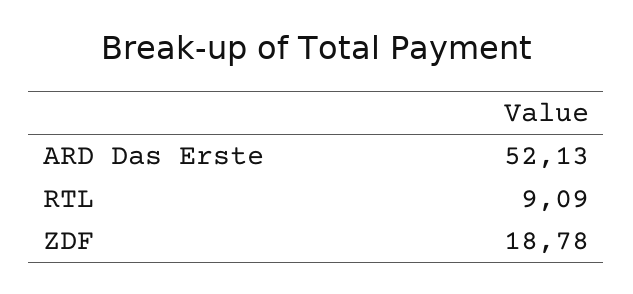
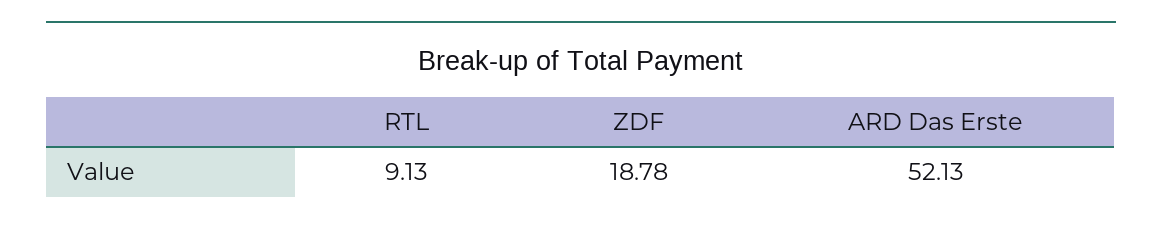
RTL: 9.09 -> 9.13

